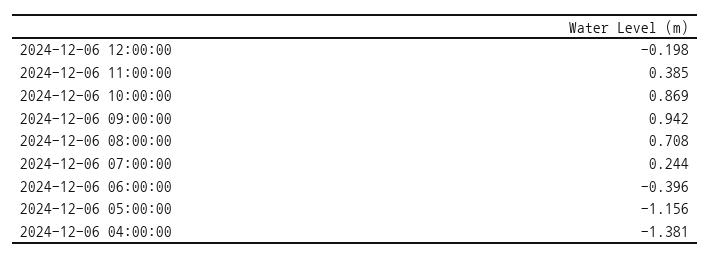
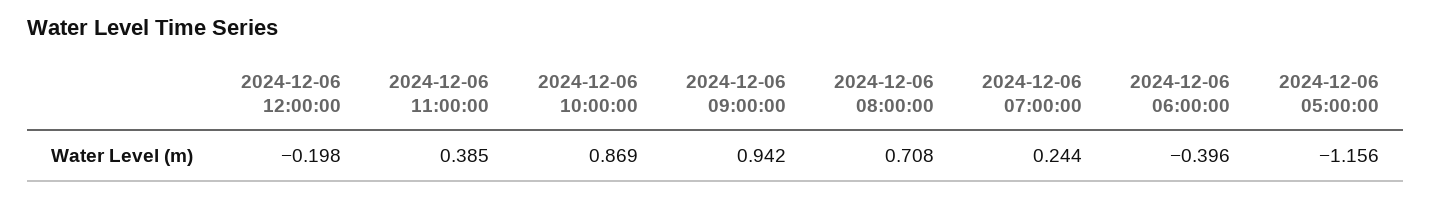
2024-12-06 04:00:00: -1.381 -> none

